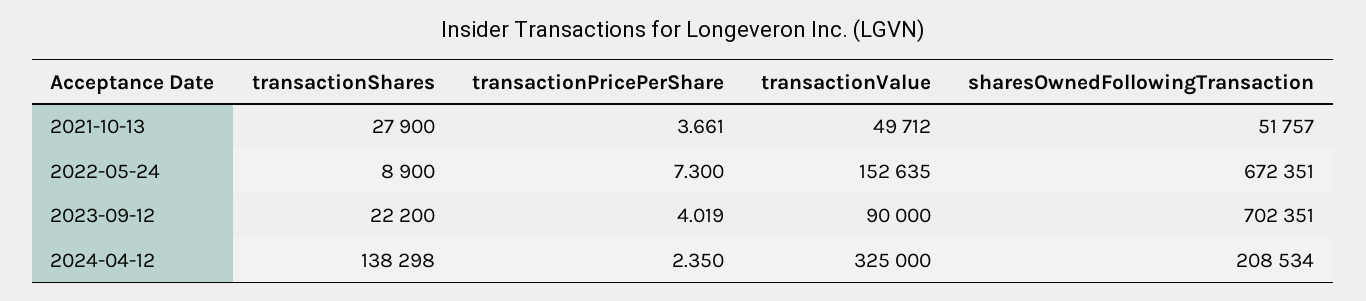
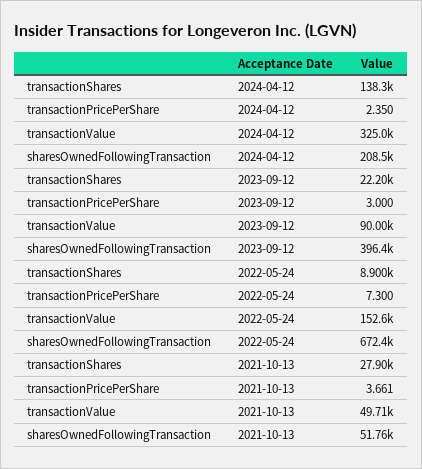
transactionPricePerShare, 2023-09-12: 4.019 -> 3
sharesOwnedFollowingTransaction, 2023-09-12: 702351 -> 396400

